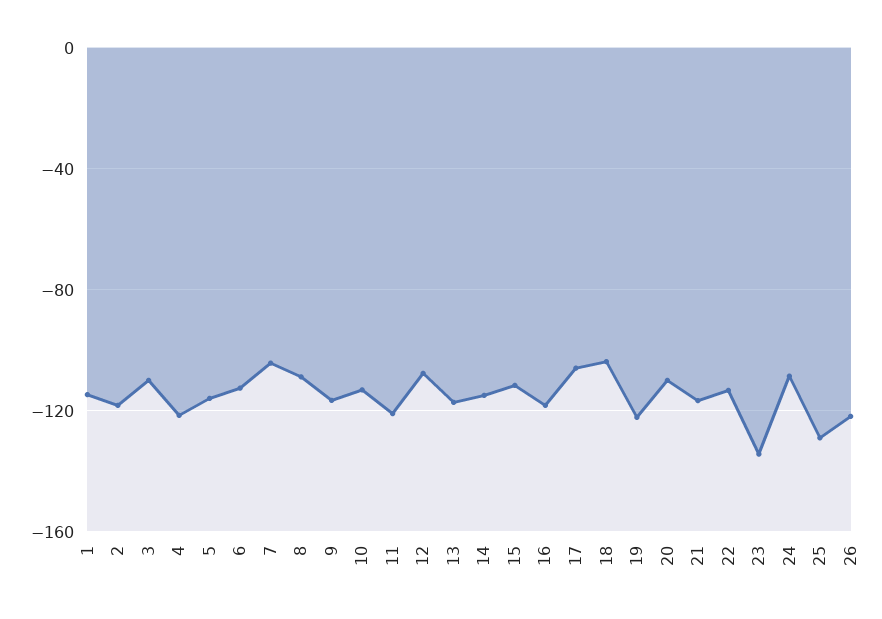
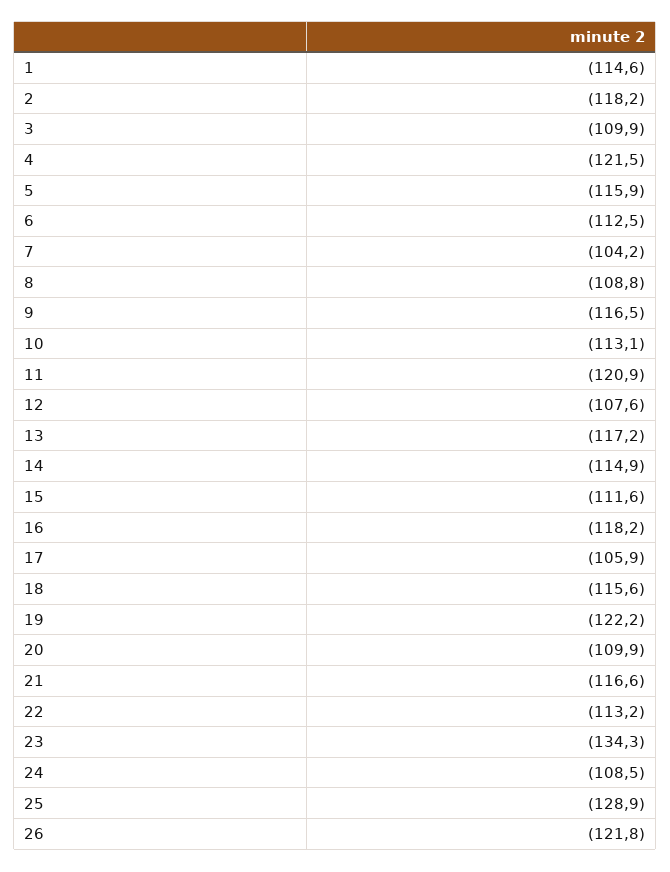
18: -105 -> -115.6

